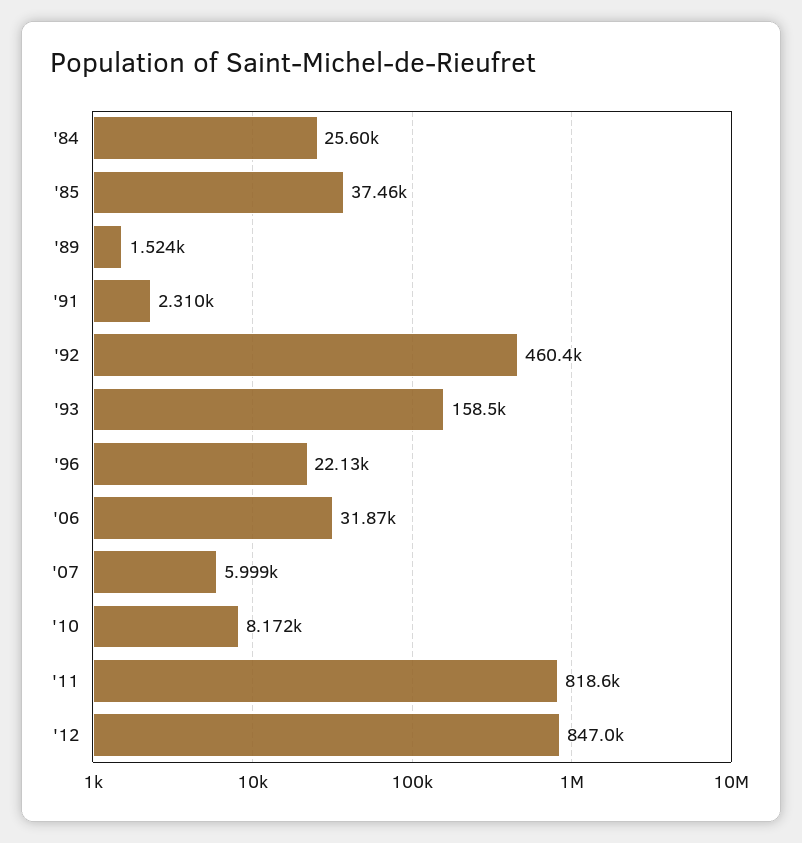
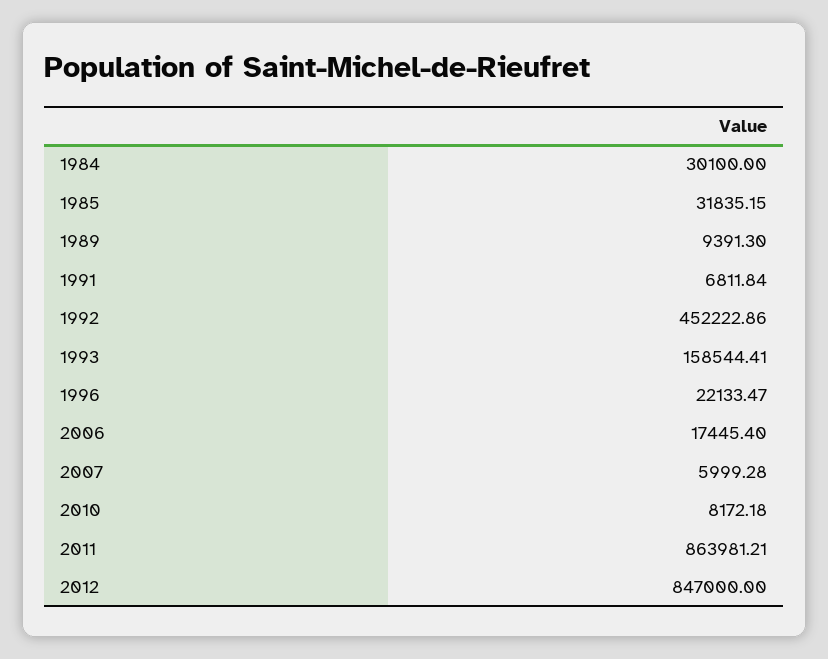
'84: 25600 -> 30100
'85: 37460 -> 31835.15
'89: 1524 -> 9391.3
'91: 2310 -> 6811.84
'92: 460400 -> 452222.86
'06: 31870 -> 17445.4
'11: 818600 -> 863981.21

